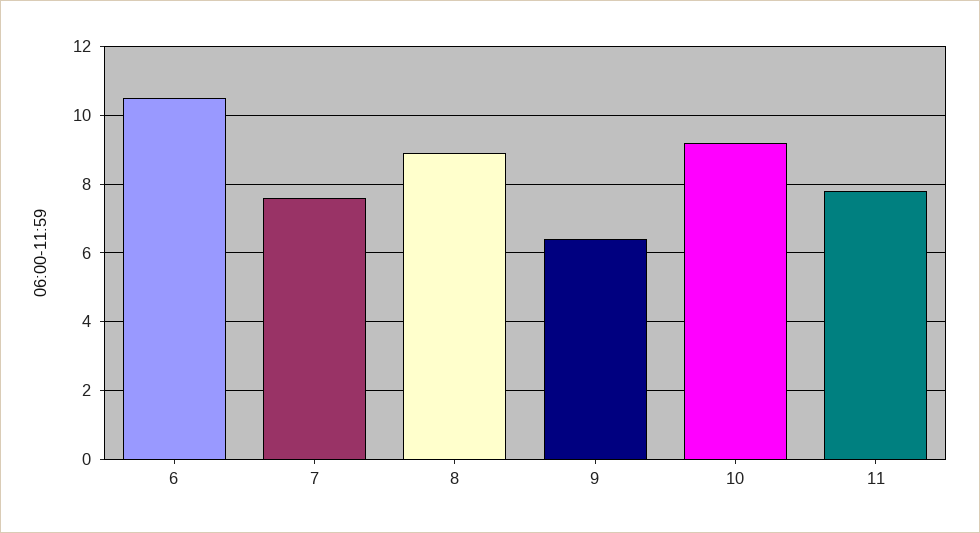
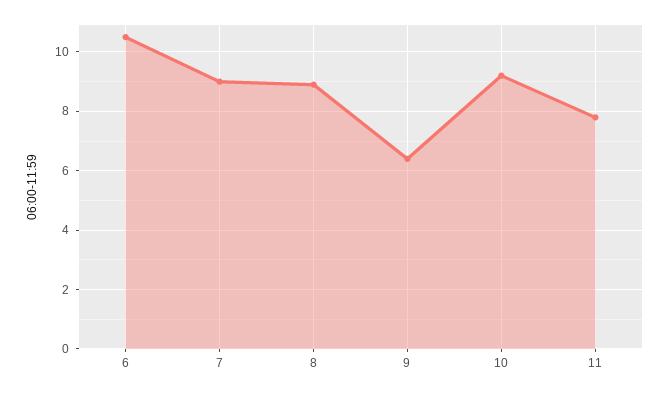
7: 7.5 -> 9

